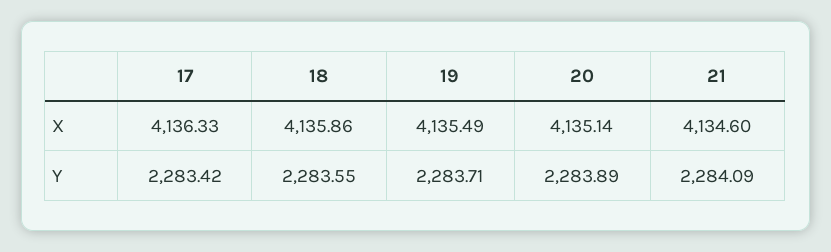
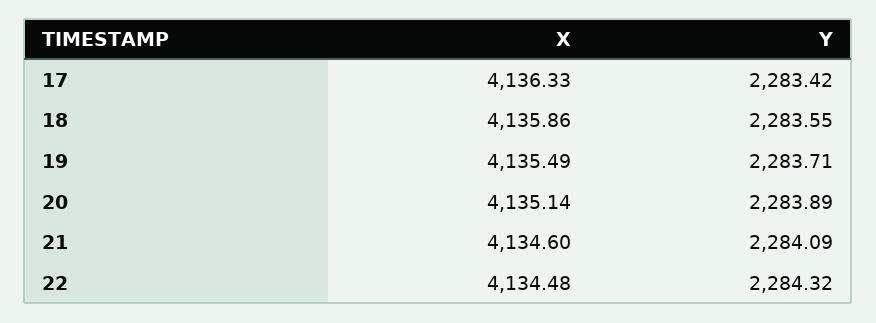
22, X: none -> 4134.48
22, Y: none -> 2284.32

